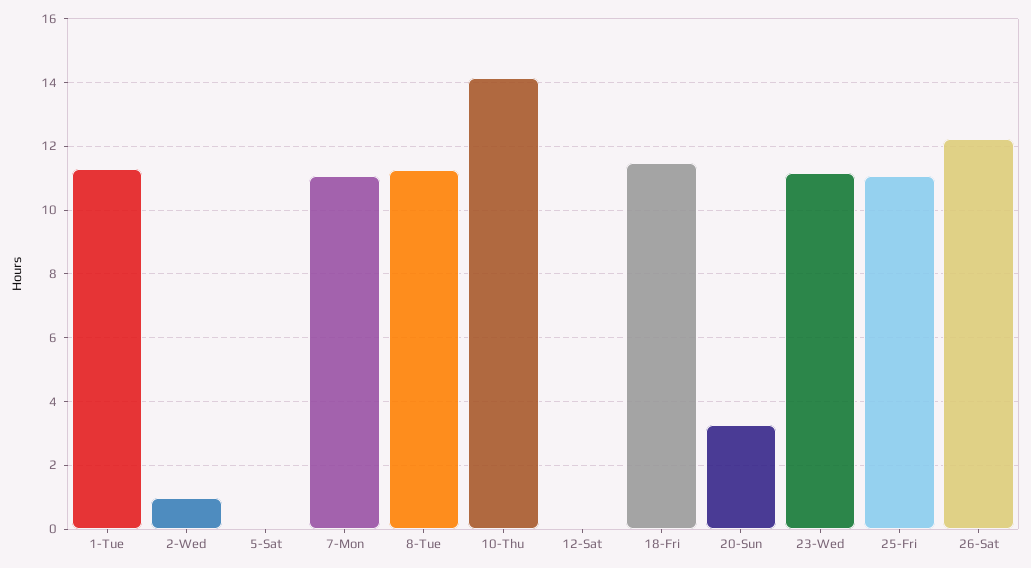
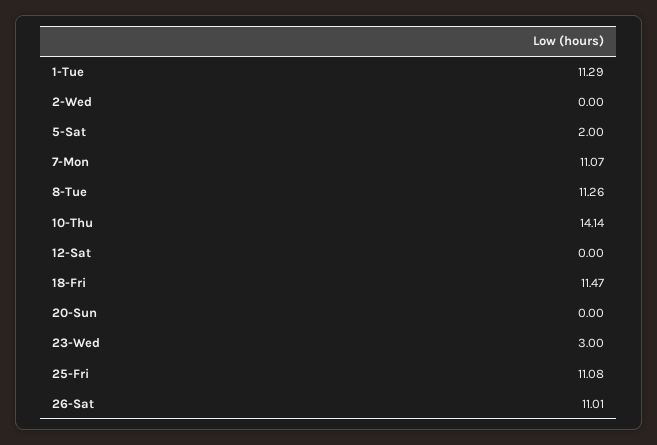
2-Wed: 1 -> 0
5-Sat: 0 -> 2
20-Sun: 3.2 -> 0
23-Wed: 11.2 -> 3
26-Sat: 12.2 -> 11.01

